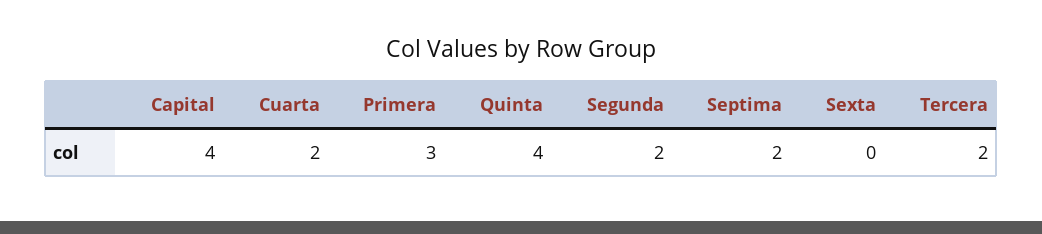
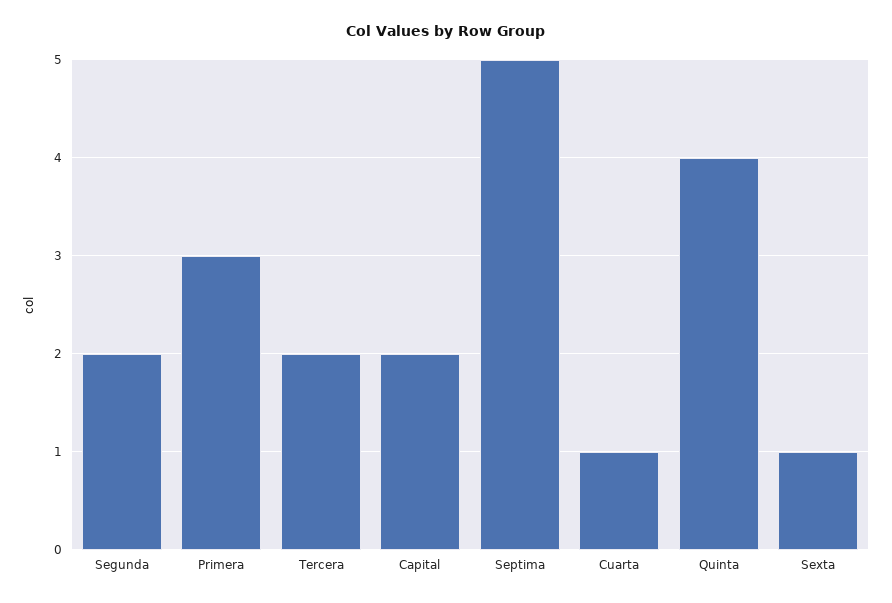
Capital: 4 -> 2
Cuarta: 2 -> 1
Septima: 2 -> 5
Sexta: 0 -> 1

